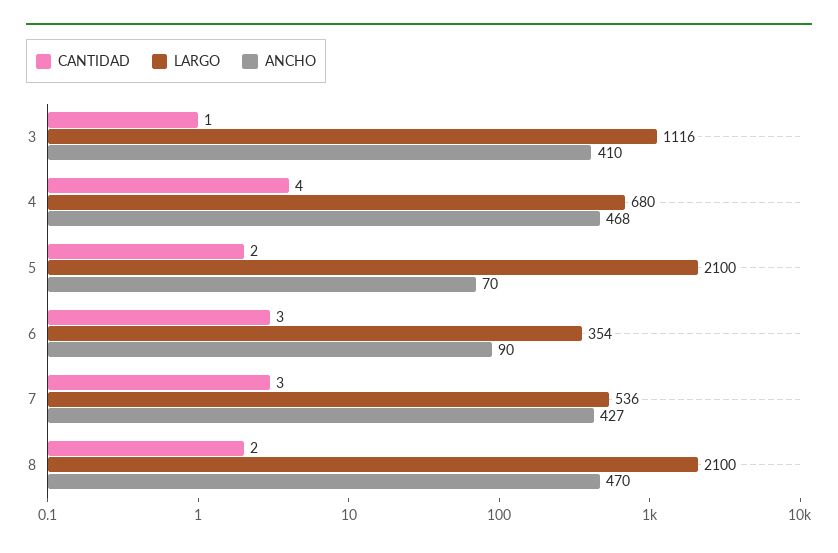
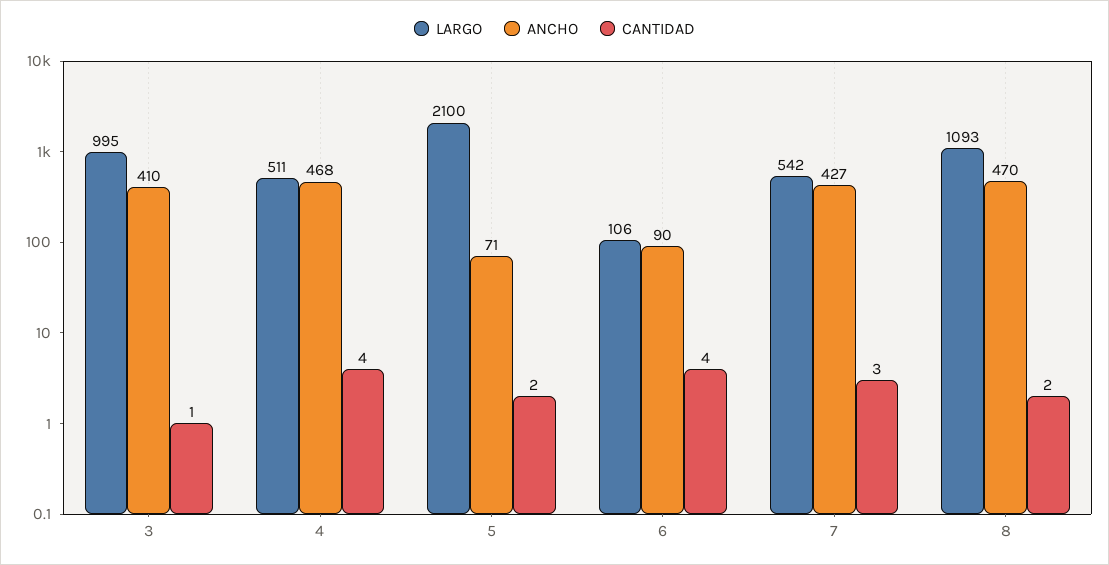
LARGO, 3: 1116 -> 995
LARGO, 4: 680 -> 511
ANCHO, 5: 70 -> 71
CANTIDAD, 6: 3 -> 4
LARGO, 6: 354 -> 106
LARGO, 7: 536 -> 542
LARGO, 8: 2100 -> 1093

